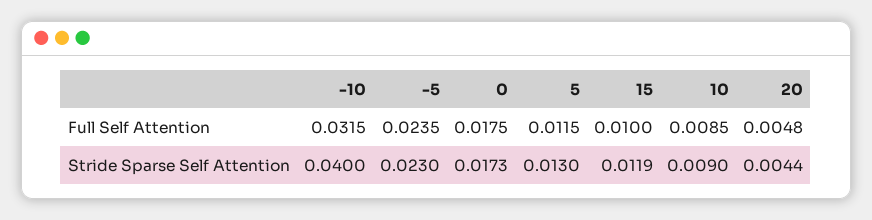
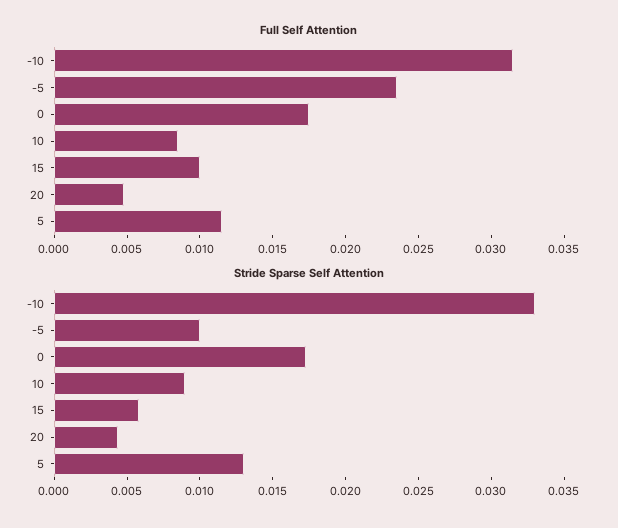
Stride Sparse Self Attention, -10: 0.04 -> 0.033
Stride Sparse Self Attention, -5: 0.023 -> 0.01
Stride Sparse Self Attention, 15: 0.0119 -> 0.006

